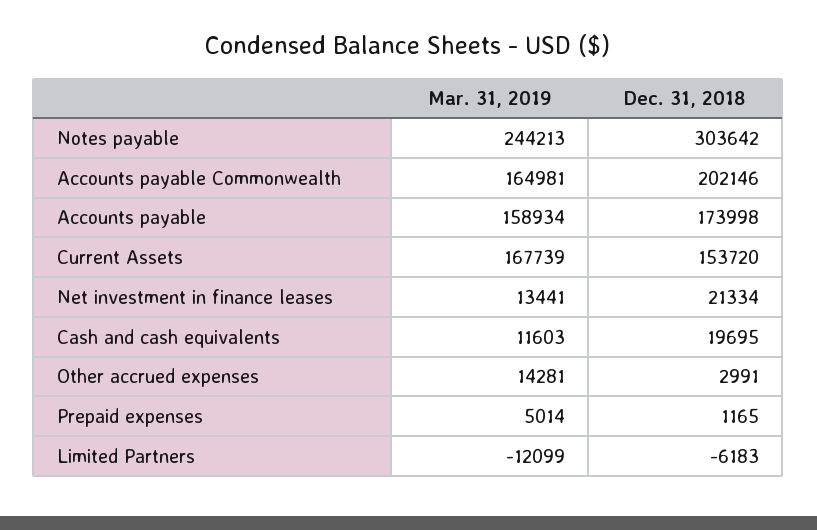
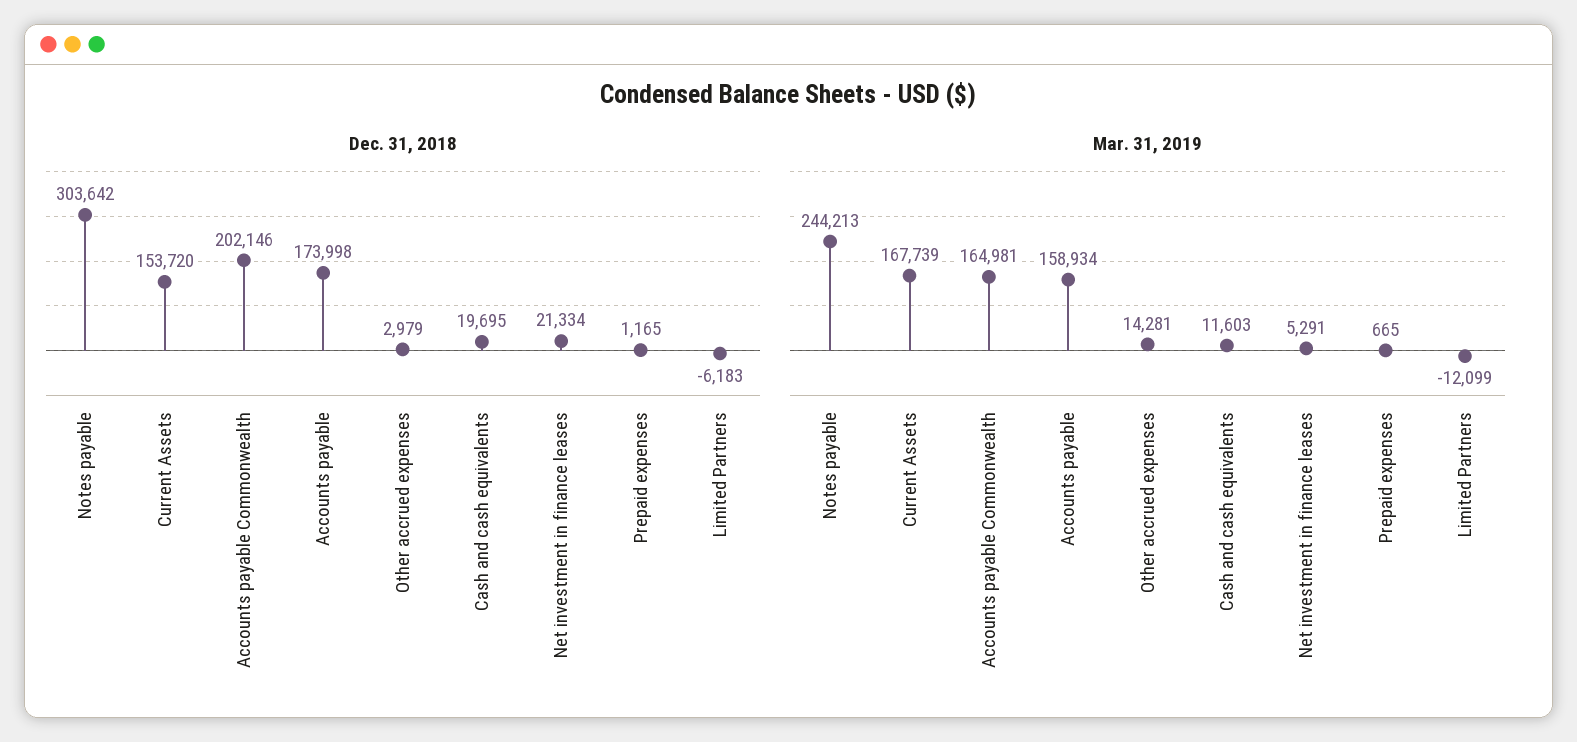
Mar. 31, 2019, Net investment in finance leases: 13441 -> 5291
Dec. 31, 2018, Other accrued expenses: 2991 -> 2979
Mar. 31, 2019, Prepaid expenses: 5014 -> 665

